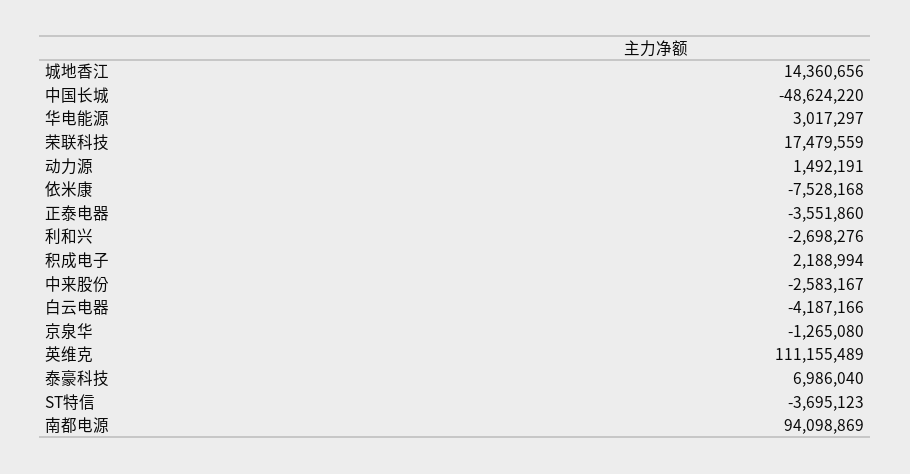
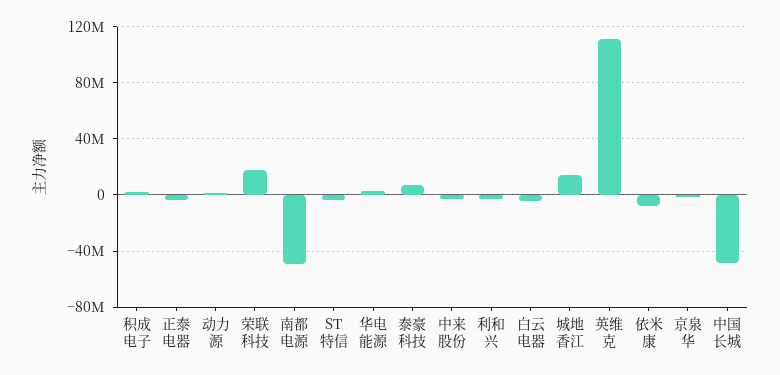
南都电源: 94098869 -> -50000000

